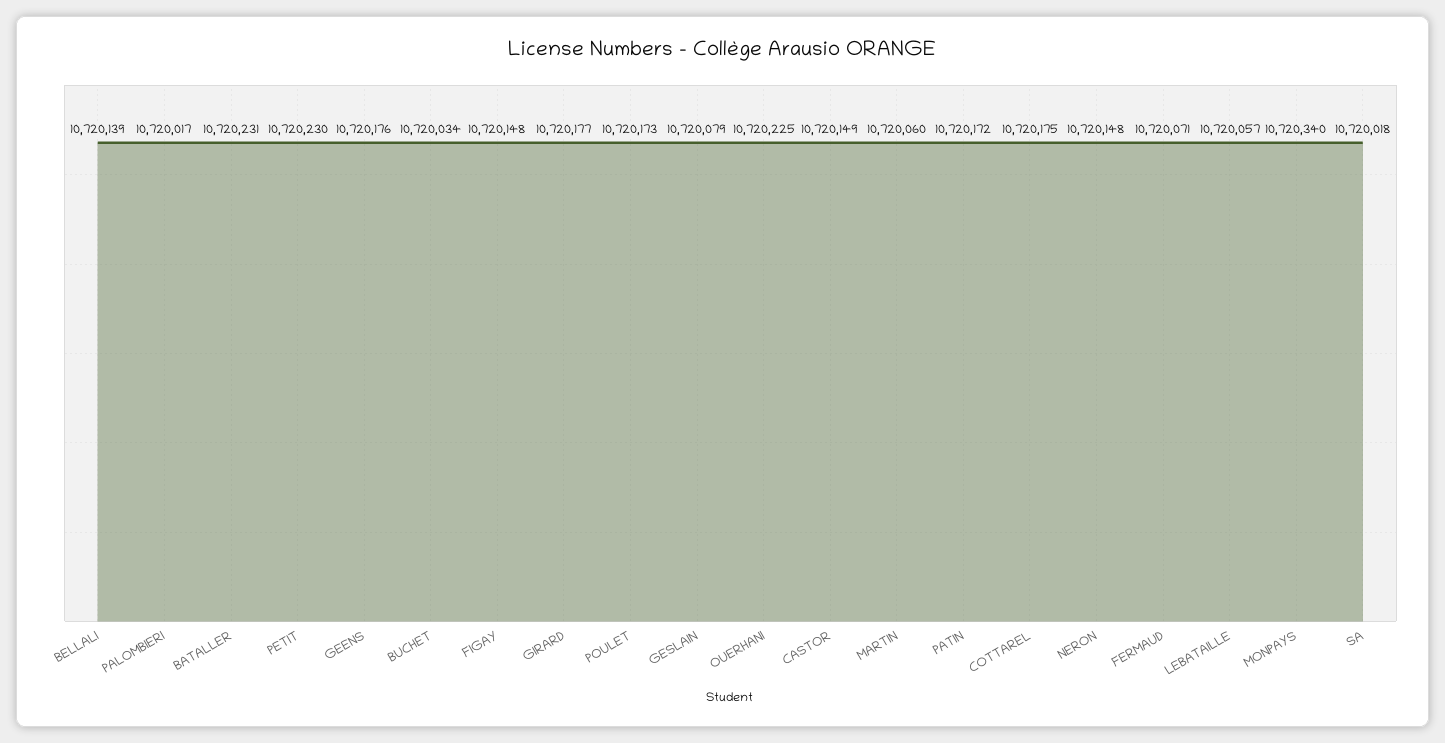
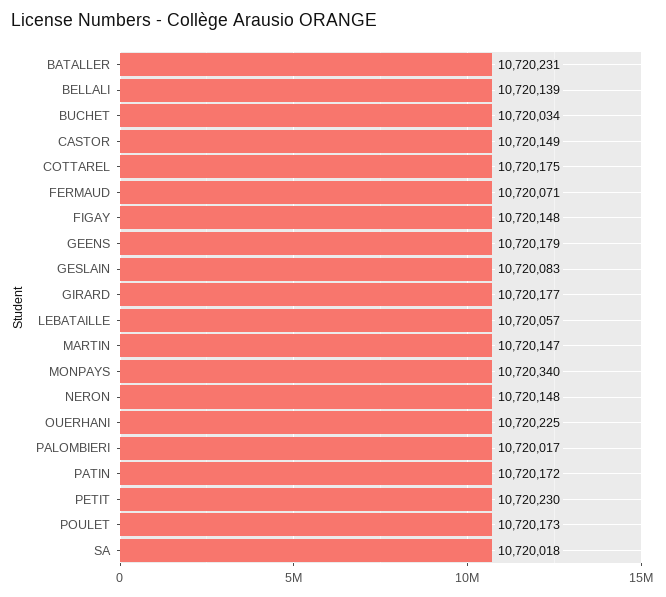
GEENS: 10720176 -> 10720179
GESLAIN: 10720079 -> 10720083
MARTIN: 10720060 -> 10720147

